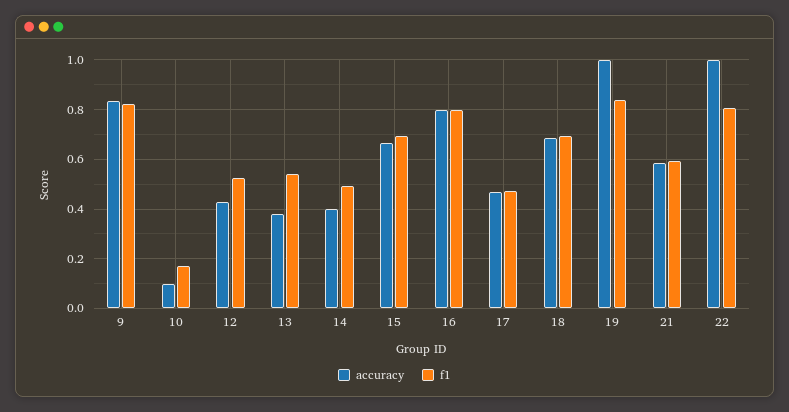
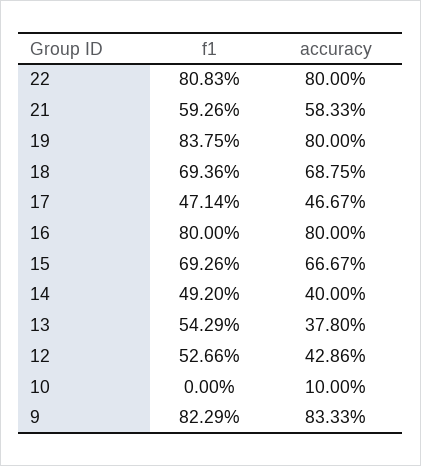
f1, 10: 0.175 -> 0
accuracy, 19: 1 -> 0.8
accuracy, 22: 1 -> 0.8

